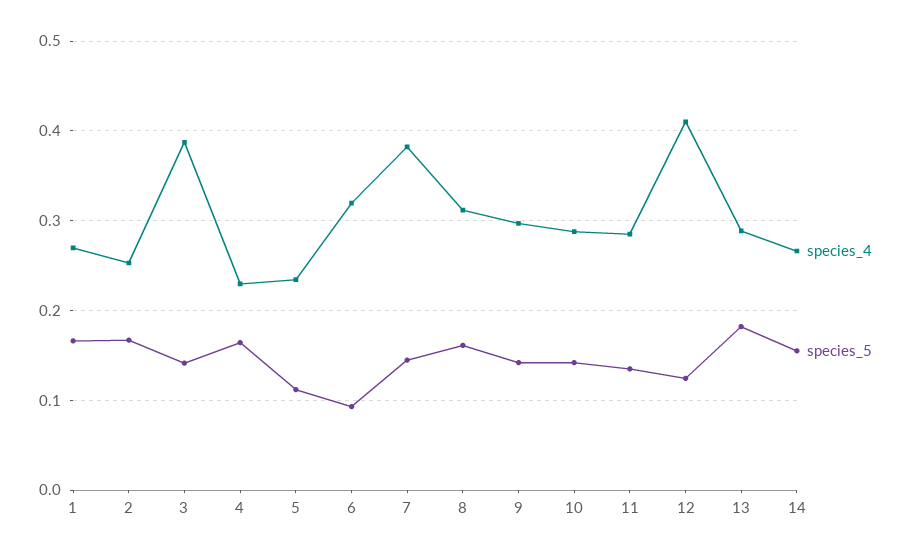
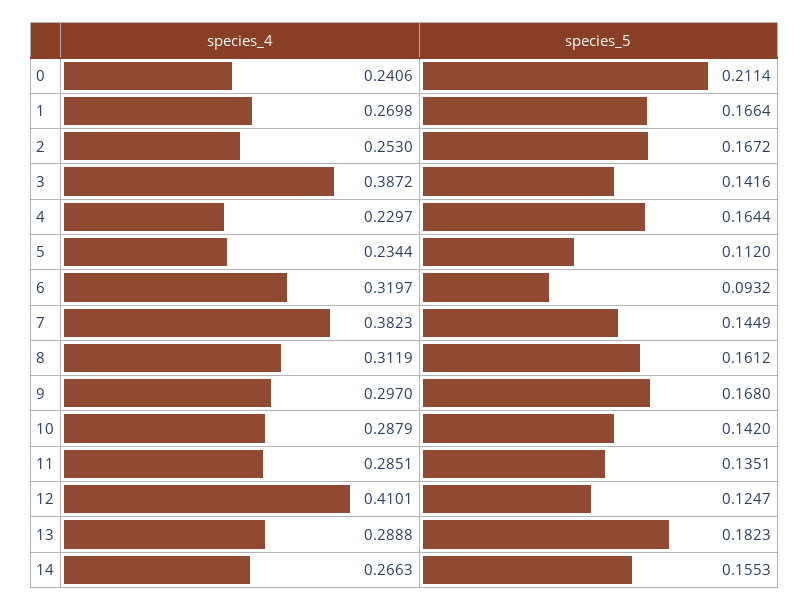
species_5, 9: 0.14 -> 0.168
species_4, 0: none -> 0.2406
species_5, 0: none -> 0.2114

